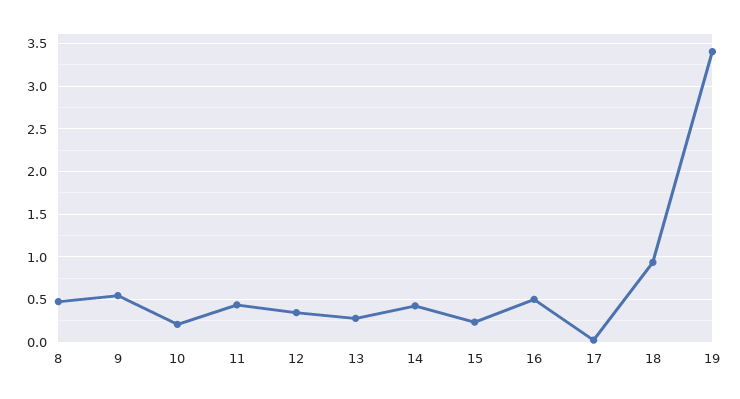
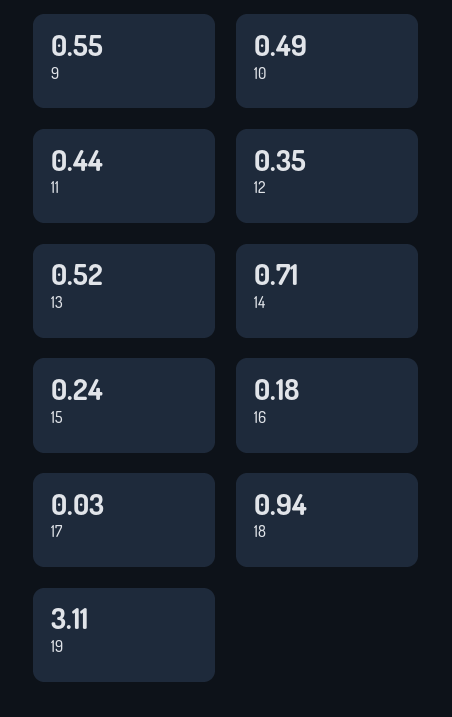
8: 0.5 -> none
10: 0.2 -> 0.49
13: 0.3 -> 0.52
14: 0.4 -> 0.71
16: 0.5 -> 0.18
19: 3.4 -> 3.11

